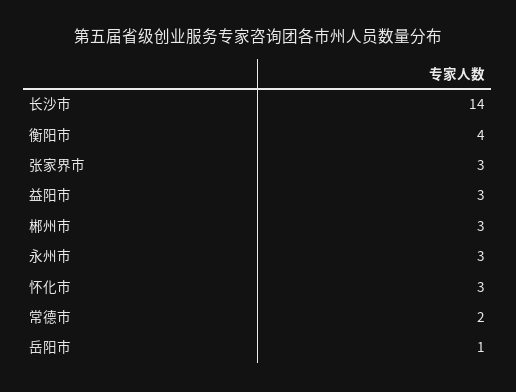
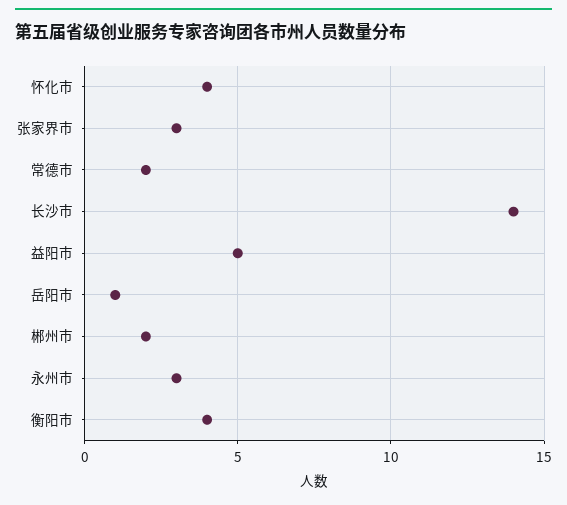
益阳市: 3 -> 5
郴州市: 3 -> 2
怀化市: 3 -> 4

